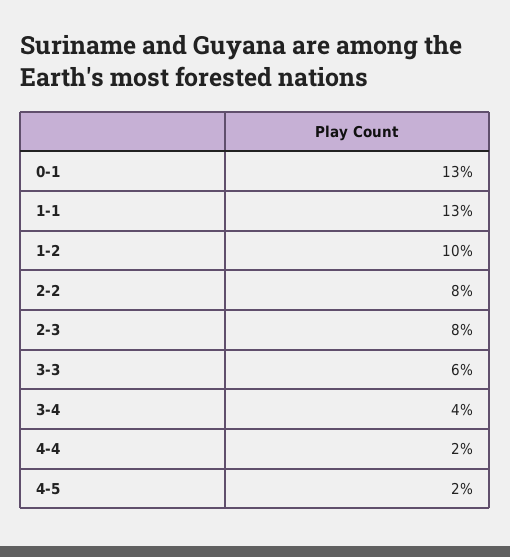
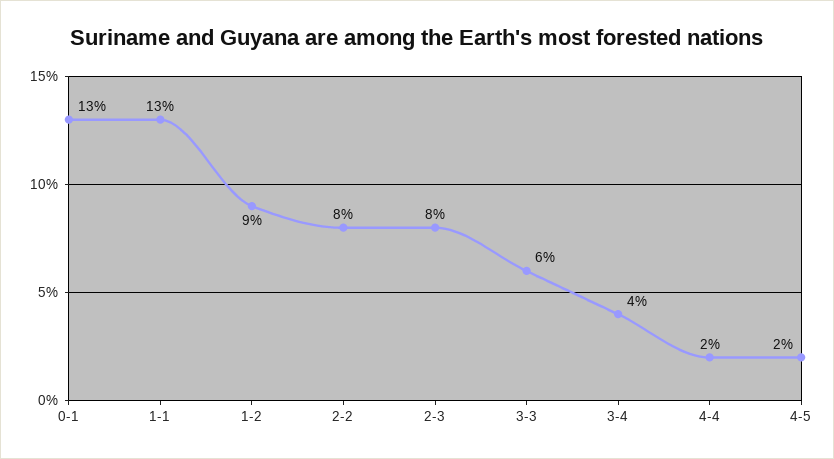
1-2: 10 -> 9

